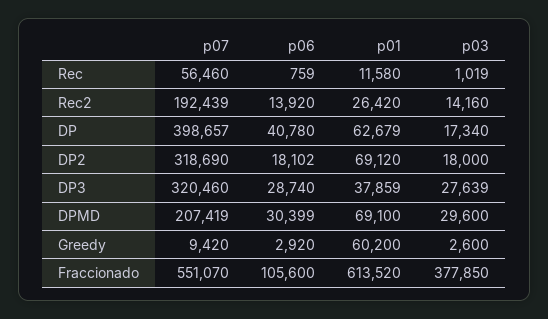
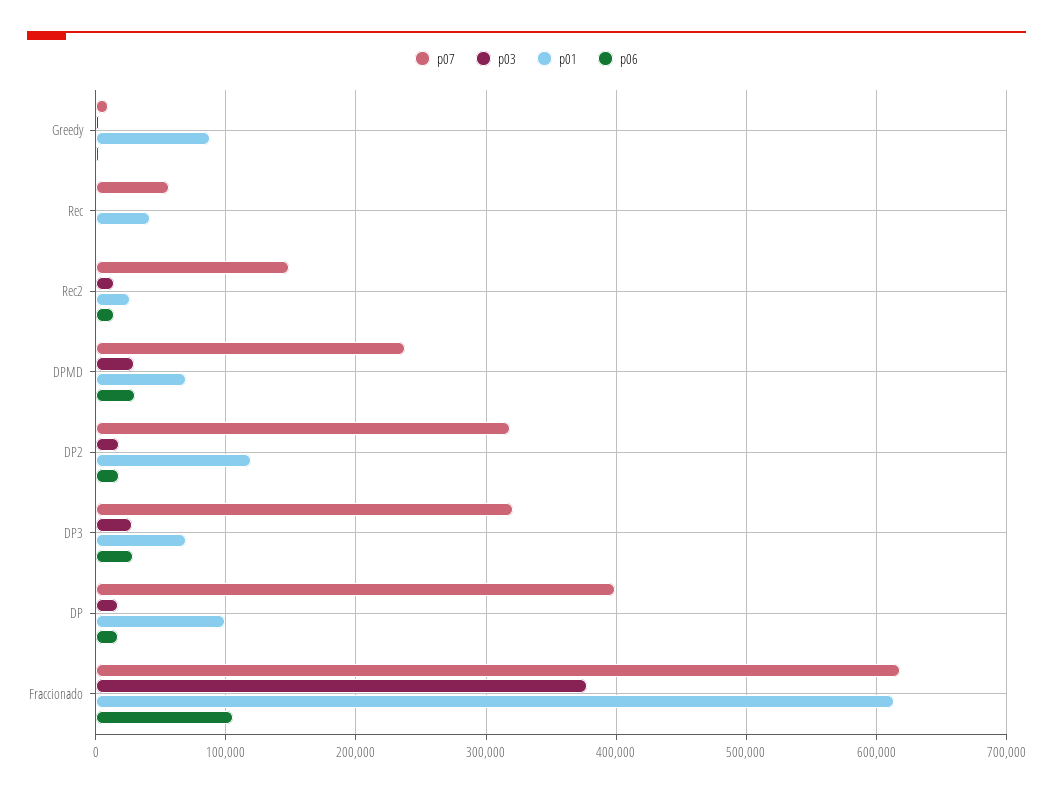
p01, Rec: 11580 -> 40000
p07, Rec2: 192439 -> 150000
p06, DP: 40780 -> 20000
p01, DP: 62679 -> 100000
p01, DP2: 69120 -> 120000
p01, DP3: 37859 -> 70000
p07, DPMD: 207419 -> 240000
p01, Greedy: 60200 -> 90000
p07, Fraccionado: 551070 -> 620000

